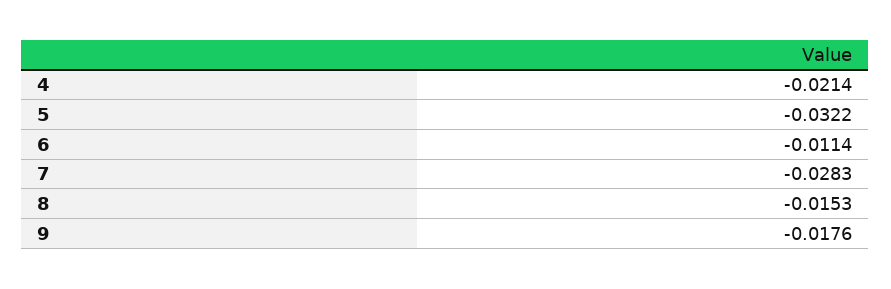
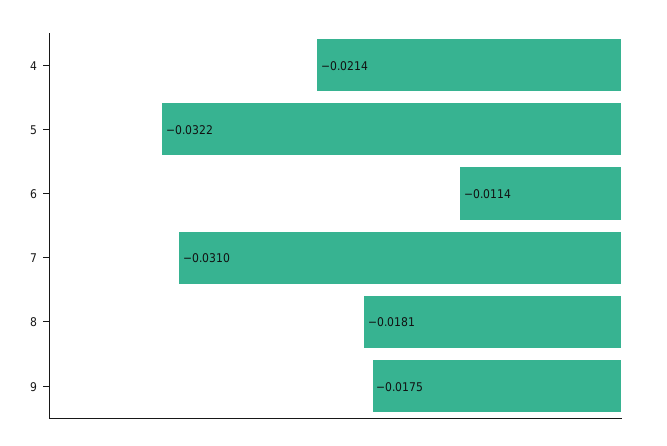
7: -0.0283 -> -0.031
8: -0.0153 -> -0.0181
9: -0.0176 -> -0.0175

